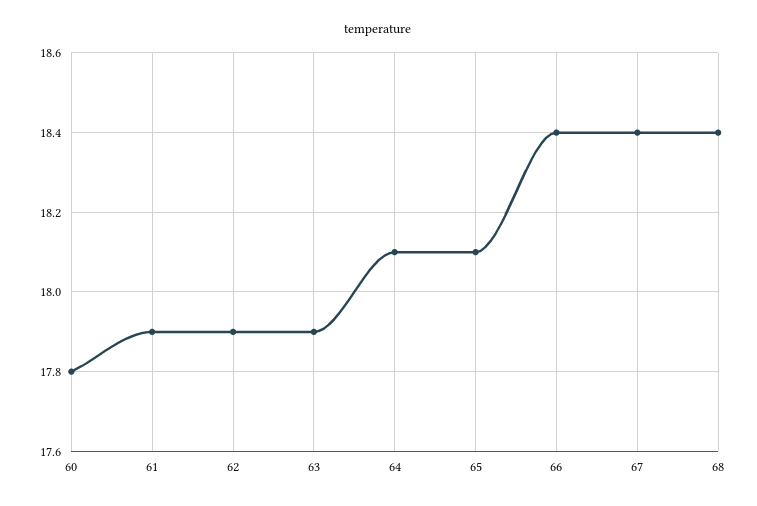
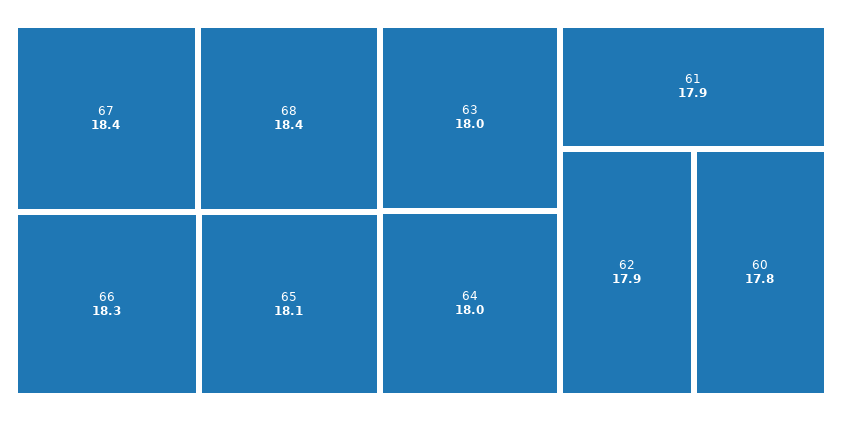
63: 17.9 -> 18
64: 18.1 -> 18
66: 18.4 -> 18.3

